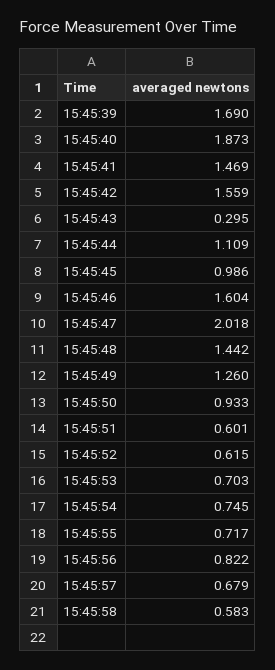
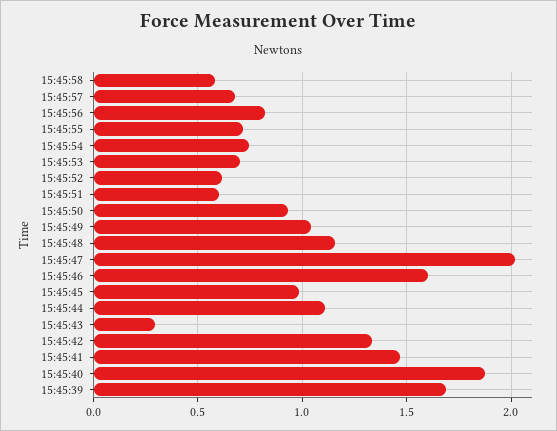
15:45:42: 1.559 -> 1.35
15:45:48: 1.442 -> 1.15
15:45:49: 1.26 -> 1.05

